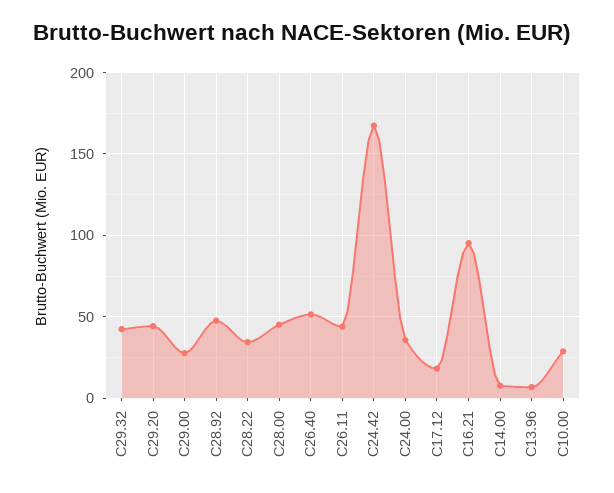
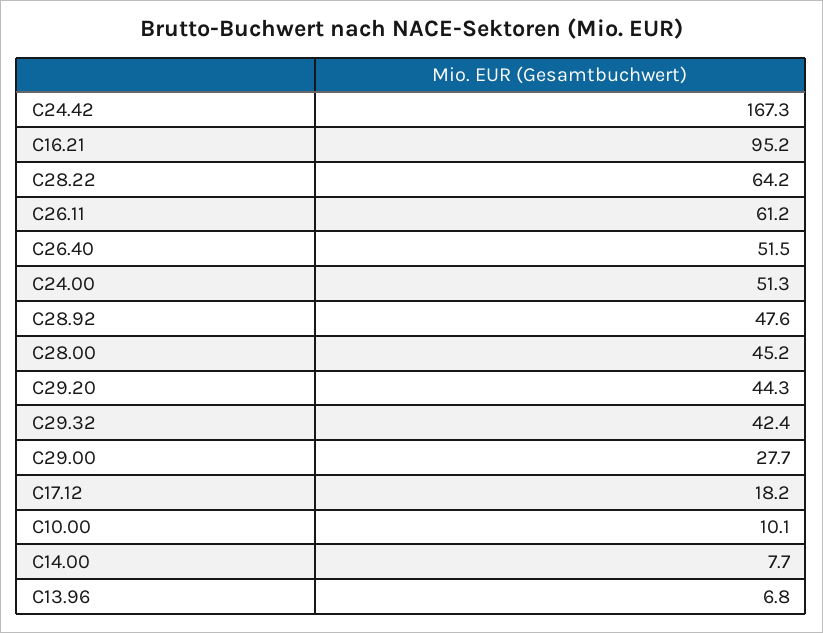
C28.22: 35 -> 64.2
C26.11: 45 -> 61.2
C24.00: 35 -> 51.3
C10.00: 30 -> 10.1

